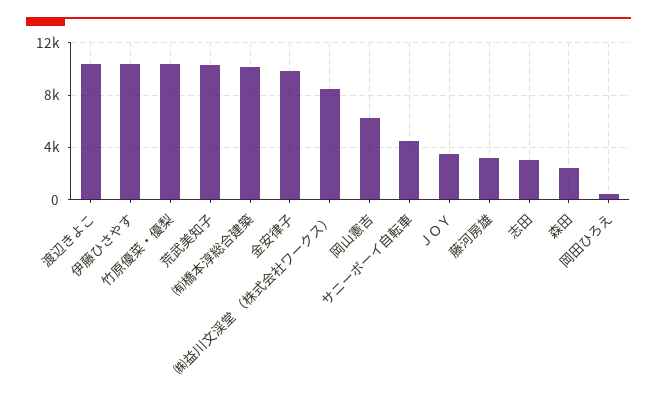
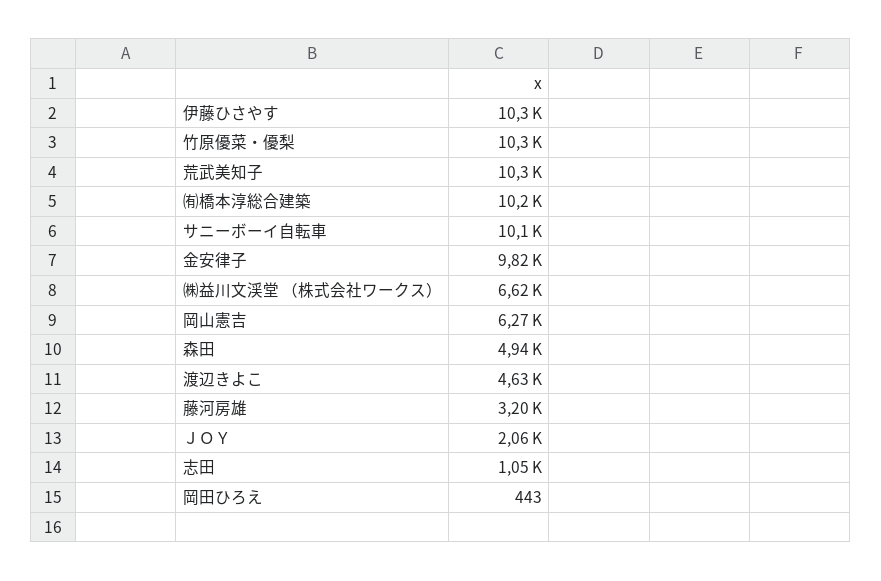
渡辺きよこ: 10500 -> 4630
㈱益川文渓堂 （株式会社ワークス）: 8500 -> 6620
サニーボーイ自転車: 4500 -> 10100
ＪＯＹ: 3500 -> 2060
志田: 3000 -> 1050
森田: 2500 -> 4940

